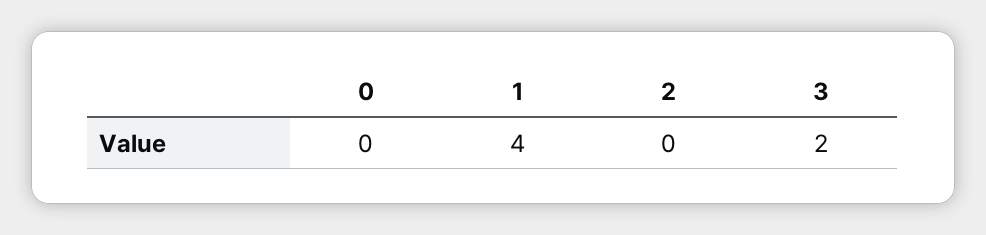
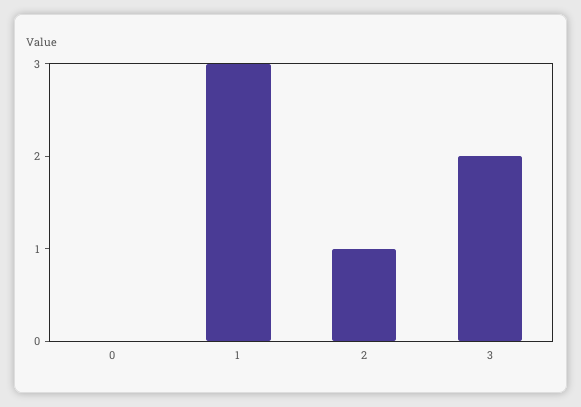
1: 4 -> 3
2: 0 -> 1

